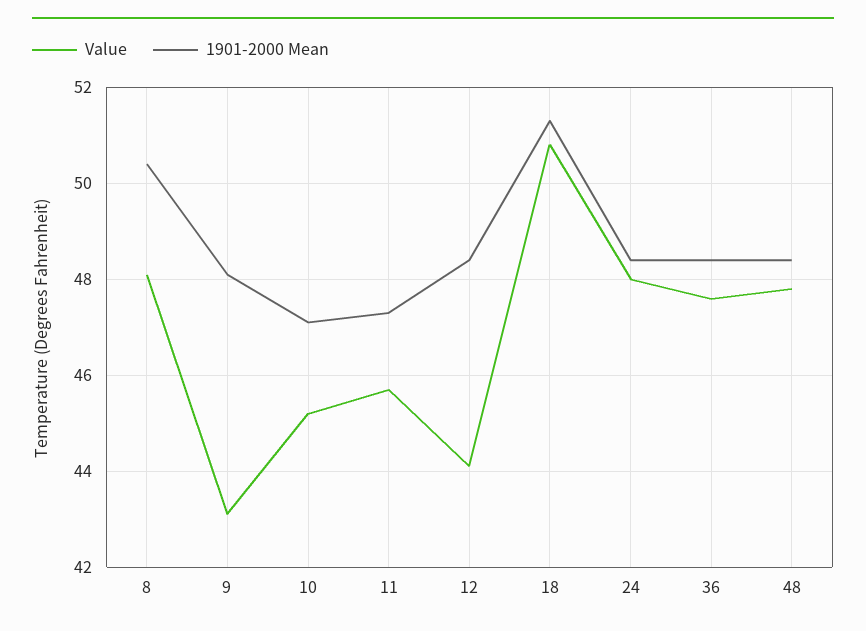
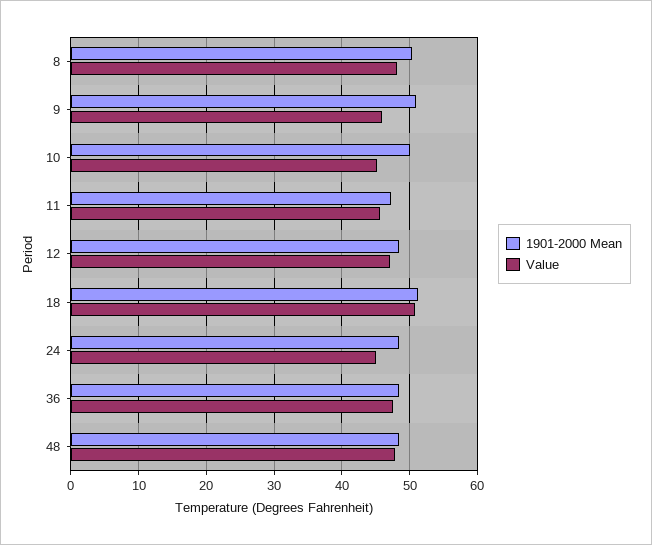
Value, 9: 43 -> 46
1901-2000 Mean, 9: 48 -> 51
1901-2000 Mean, 10: 47 -> 50
Value, 12: 44 -> 47
Value, 24: 48 -> 45

